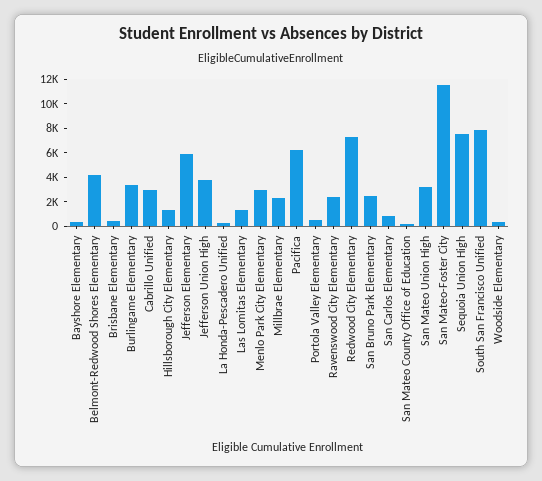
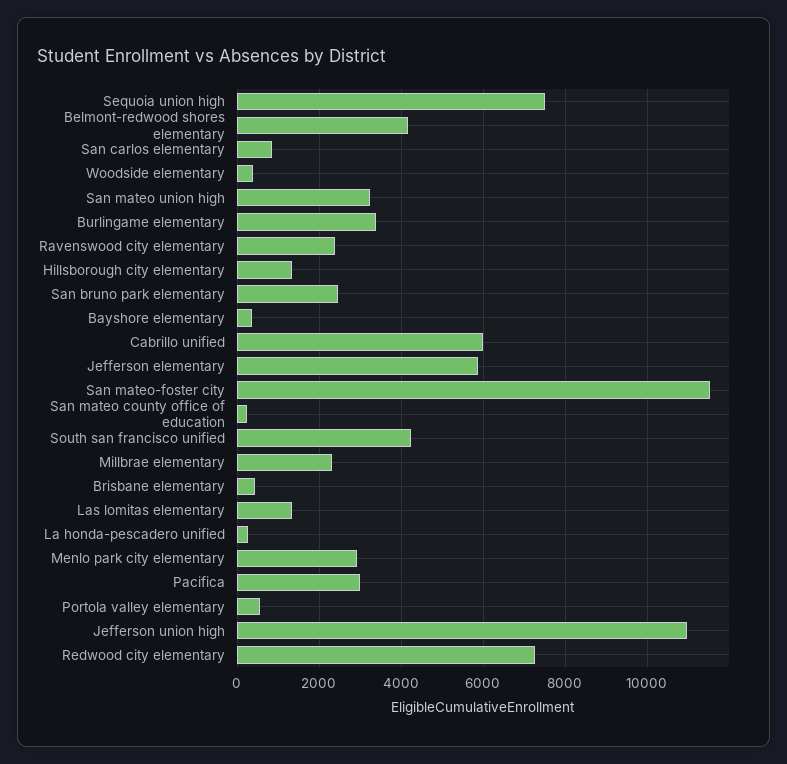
Cabrillo Unified: 3000 -> 6000
Jefferson Union High: 4000 -> 11000
Pacifica: 6000 -> 3000
South San Francisco Unified: 8000 -> 4200

